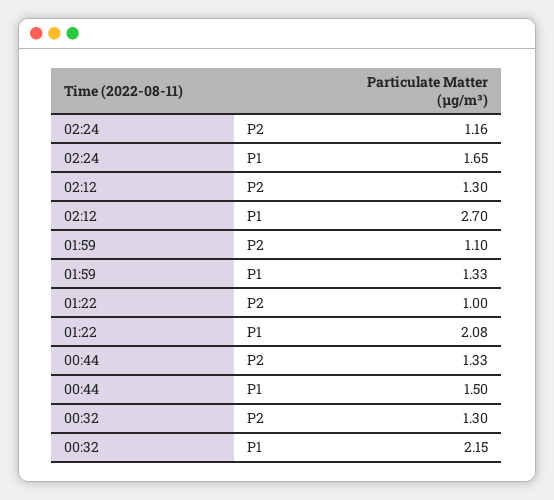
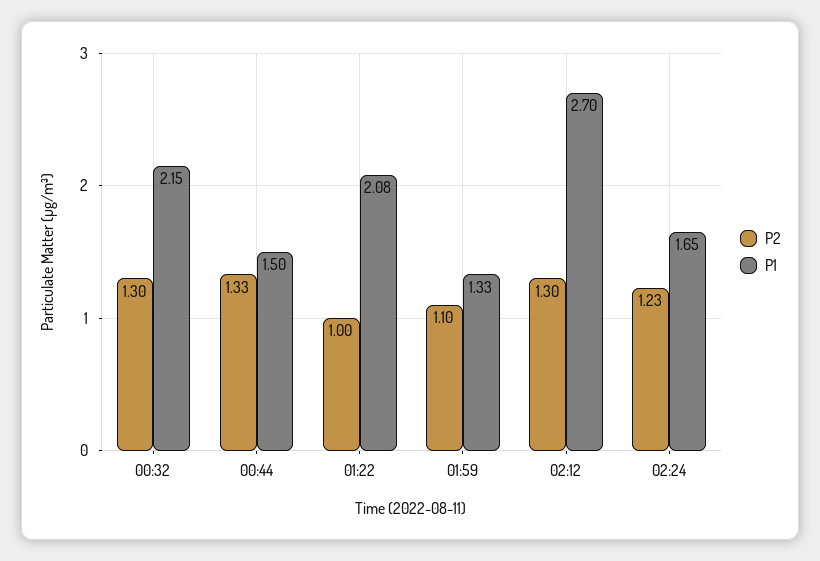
P2, 02:24: 1.16 -> 1.23

